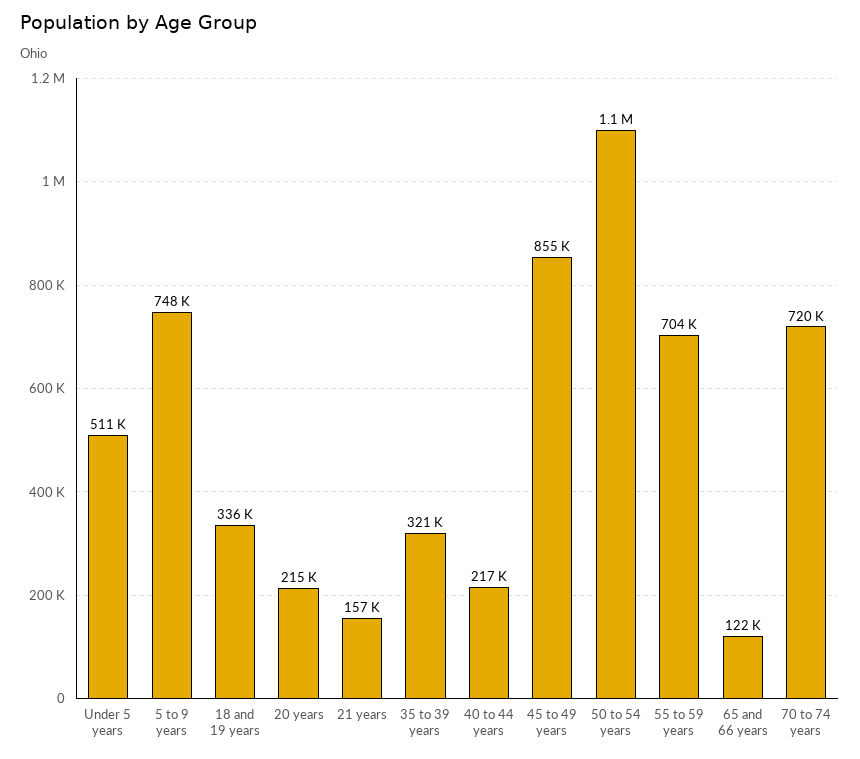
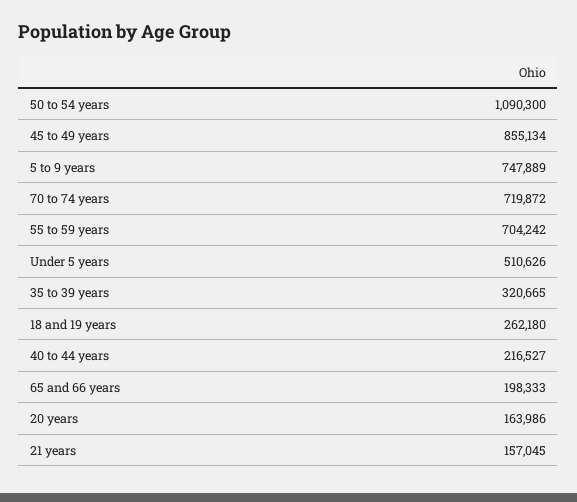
18 and 19 years: 336000 -> 262180
20 years: 215000 -> 163986
65 and 66 years: 122000 -> 198333

